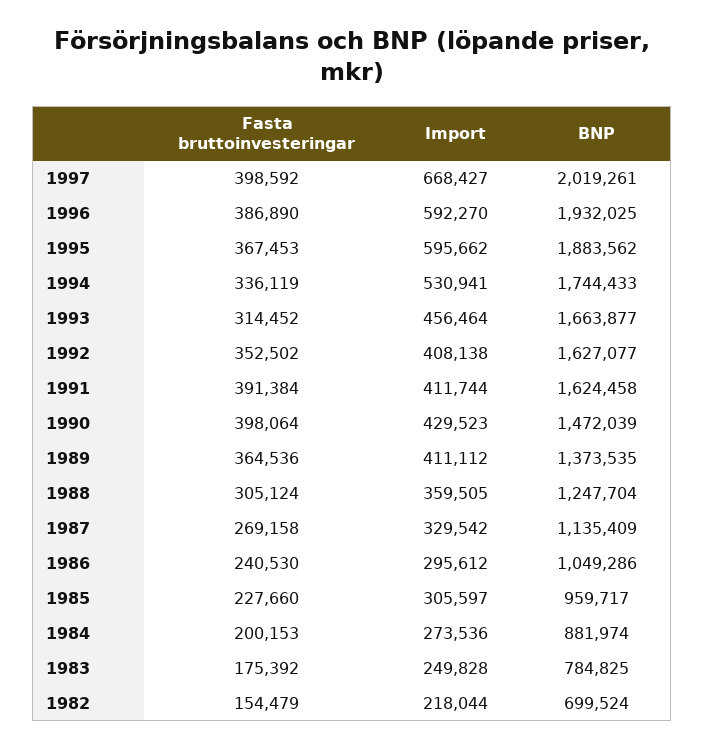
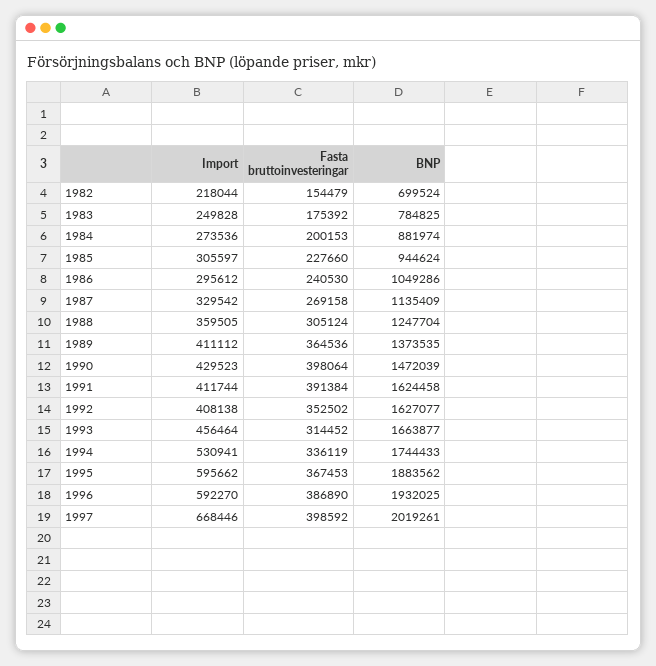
Import, 1997: 668427 -> 668446
BNP, 1985: 959717 -> 944624

